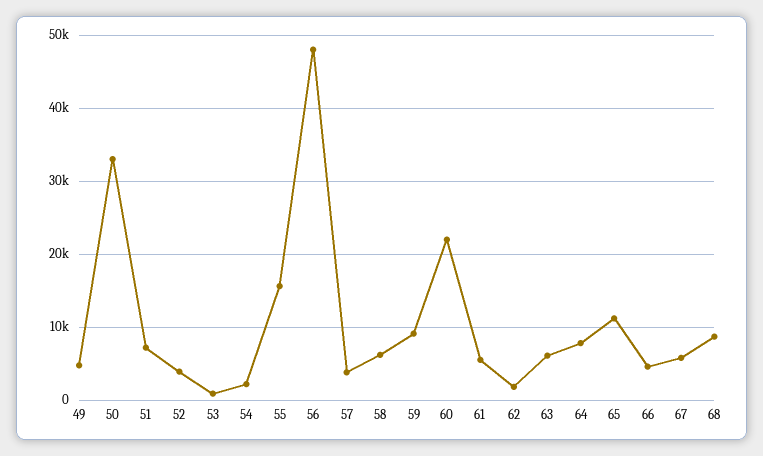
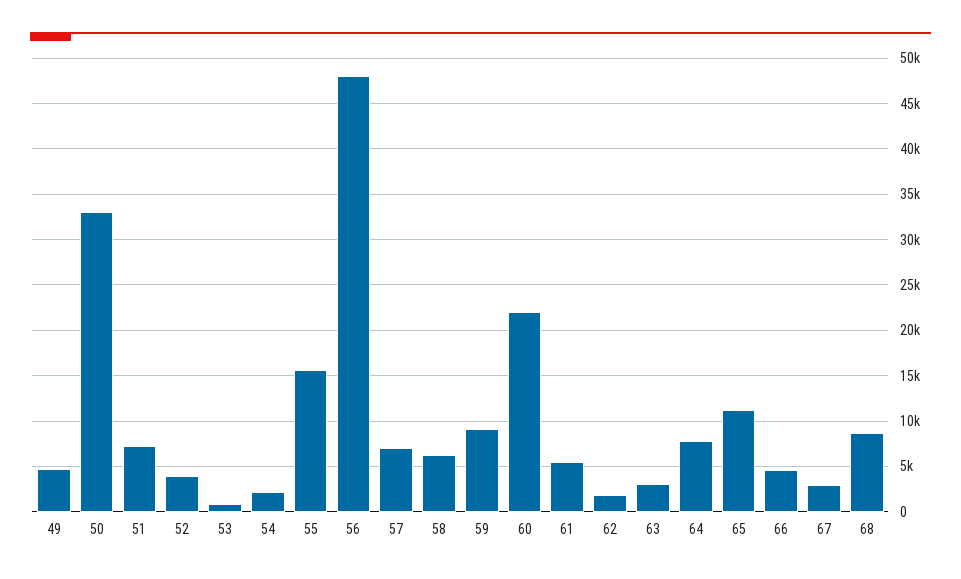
57: 4000 -> 7000
63: 6000 -> 3000
67: 6000 -> 3000

